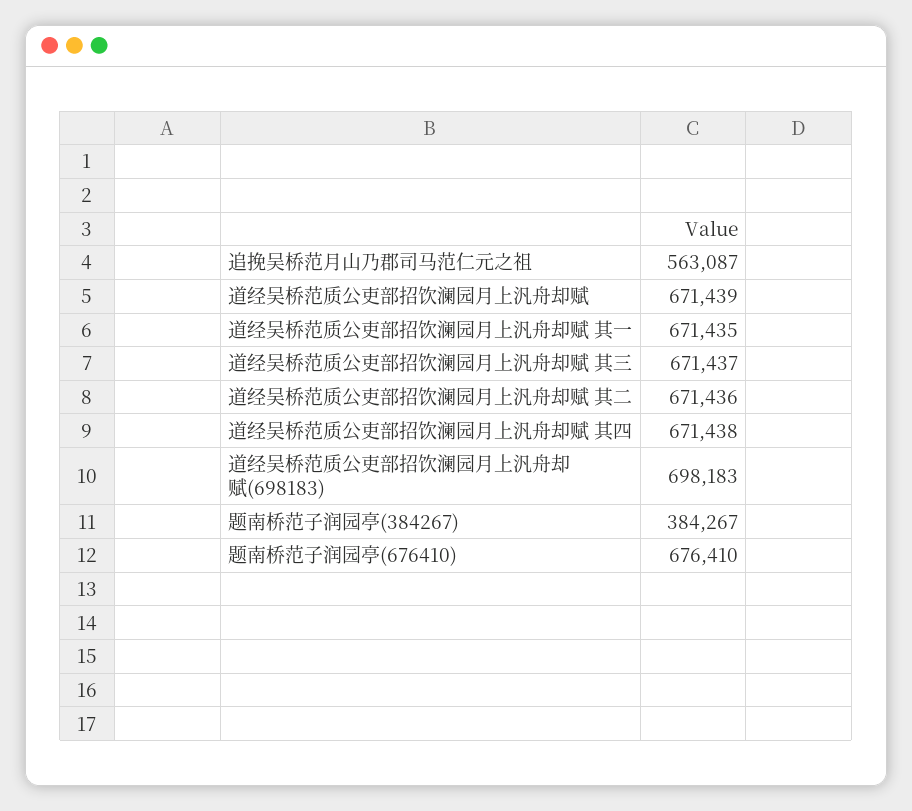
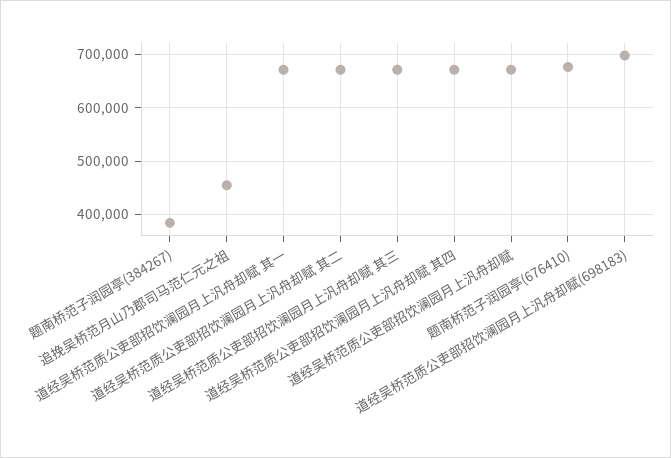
追挽吴桥范月山乃郡司马范仁元之祖: 563087 -> 460000

